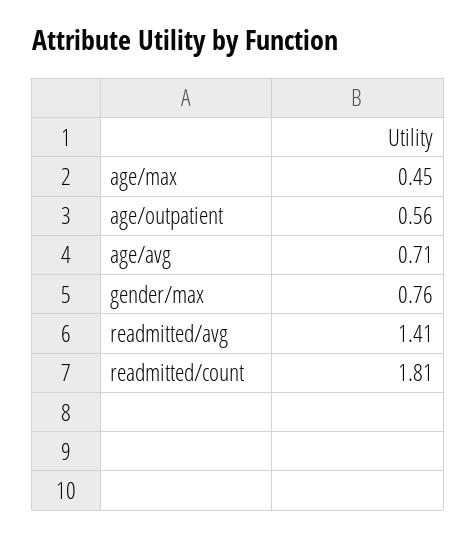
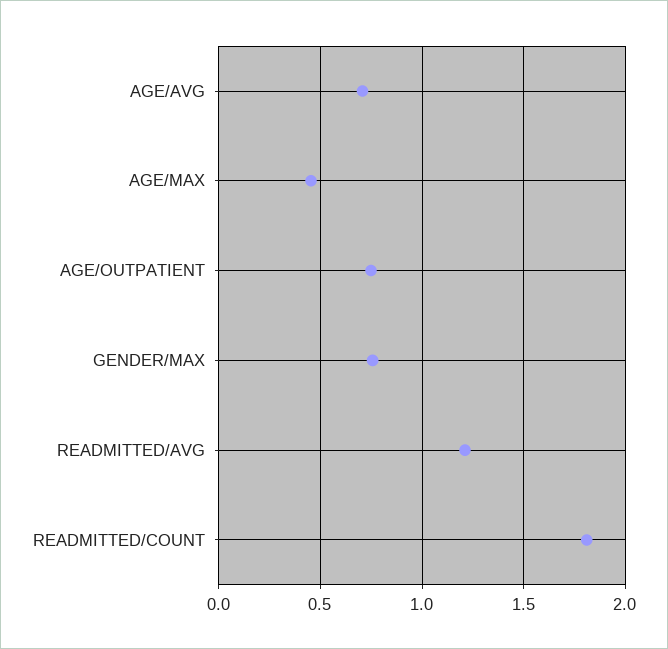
age/outpatient: 0.56 -> 0.75
readmitted/avg: 1.41 -> 1.2

